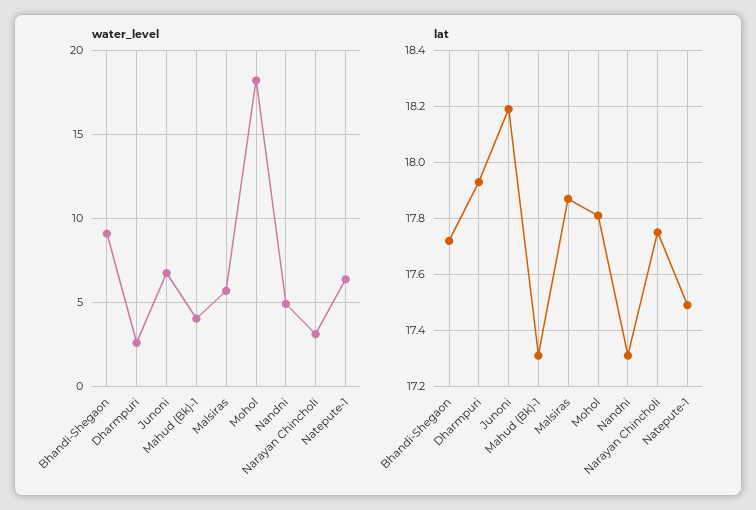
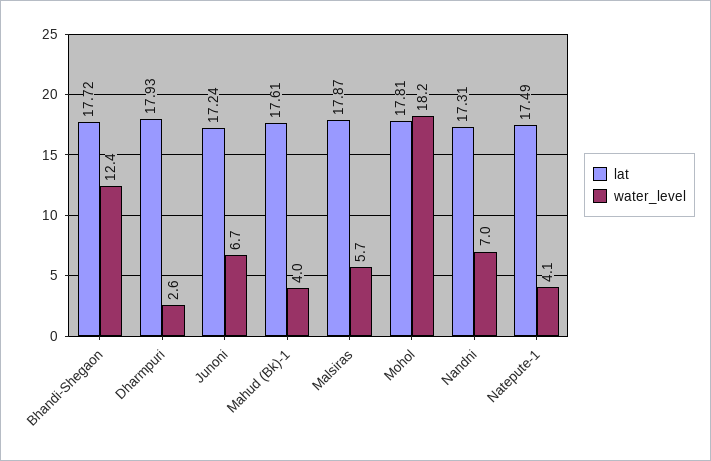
water_level, Bhandi-Shegaon: 9 -> 12.4
water_level, Nandni: 5 -> 7
water_level, Narayan Chincholi: 3 -> none
water_level, Natepute-1: 6.5 -> 4.1
lat, Junoni: 18.2 -> 17.24
lat, Mahud (Bk)-1: 17.3 -> 17.61
lat, Narayan Chincholi: 17.75 -> none

